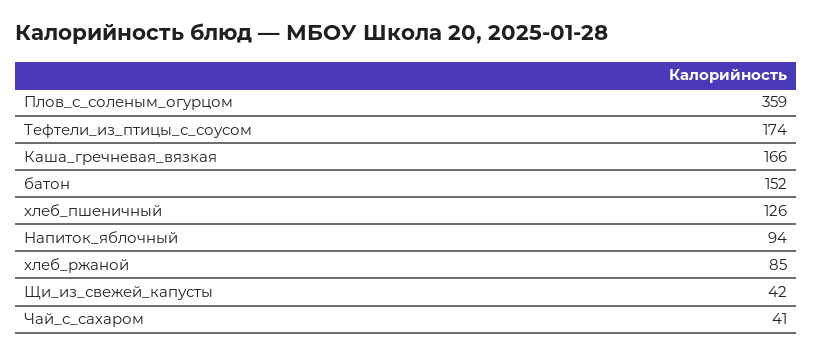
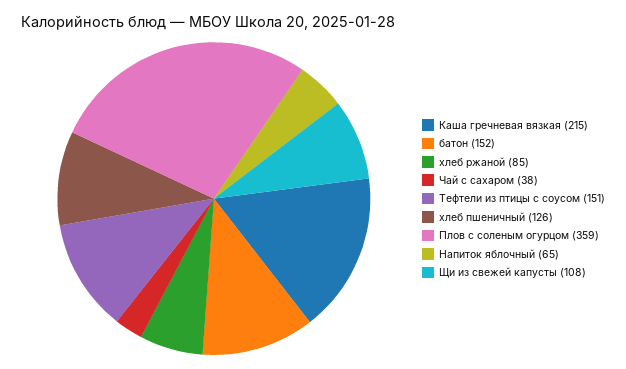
Тефтели_из_птицы_с_соусом: 174 -> 151
Каша_гречневая_вязкая: 166 -> 215
Напиток_яблочный: 94 -> 65
Щи_из_свежей_капусты: 42 -> 108
Чай_с_сахаром: 41 -> 38

